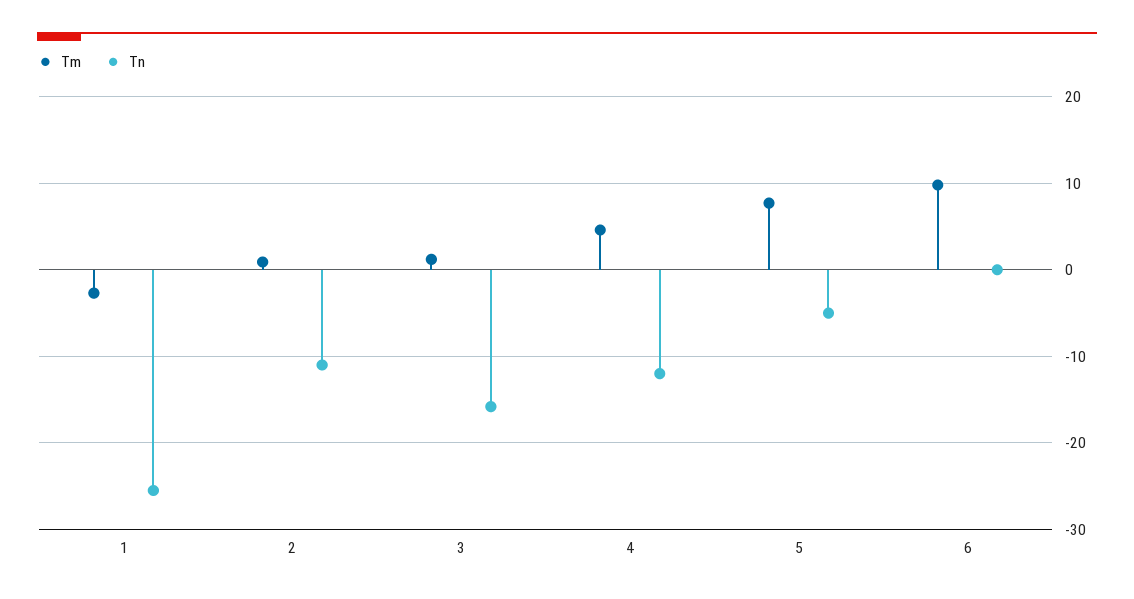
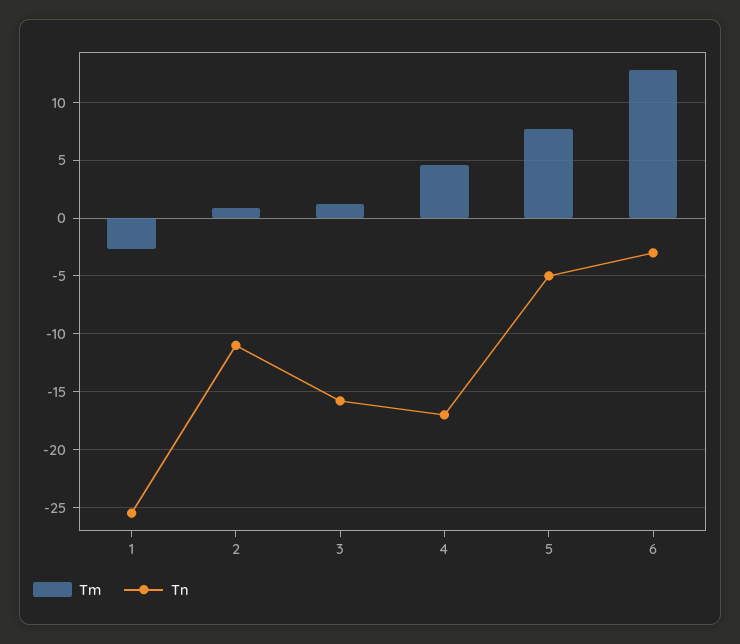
Tn, 4: -12 -> -17
Tm, 6: 10 -> 13
Tn, 6: 0 -> -3

